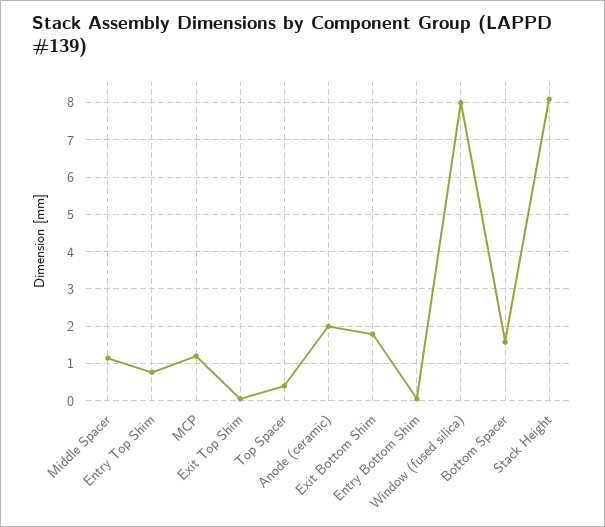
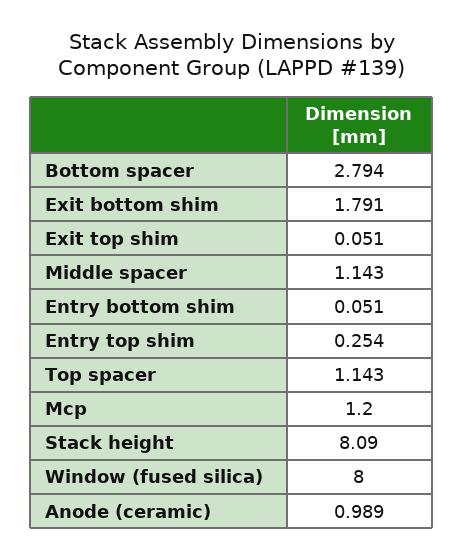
Entry Top Shim: 0.8 -> 0.254
Top Spacer: 0.4 -> 1.143
Anode (ceramic): 2 -> 0.989
Bottom Spacer: 1.6 -> 2.794

